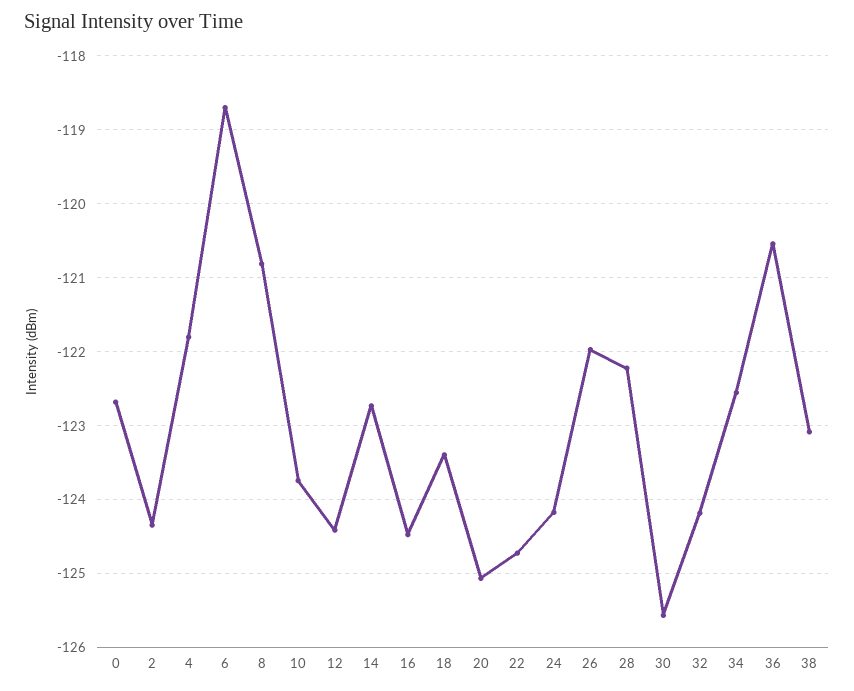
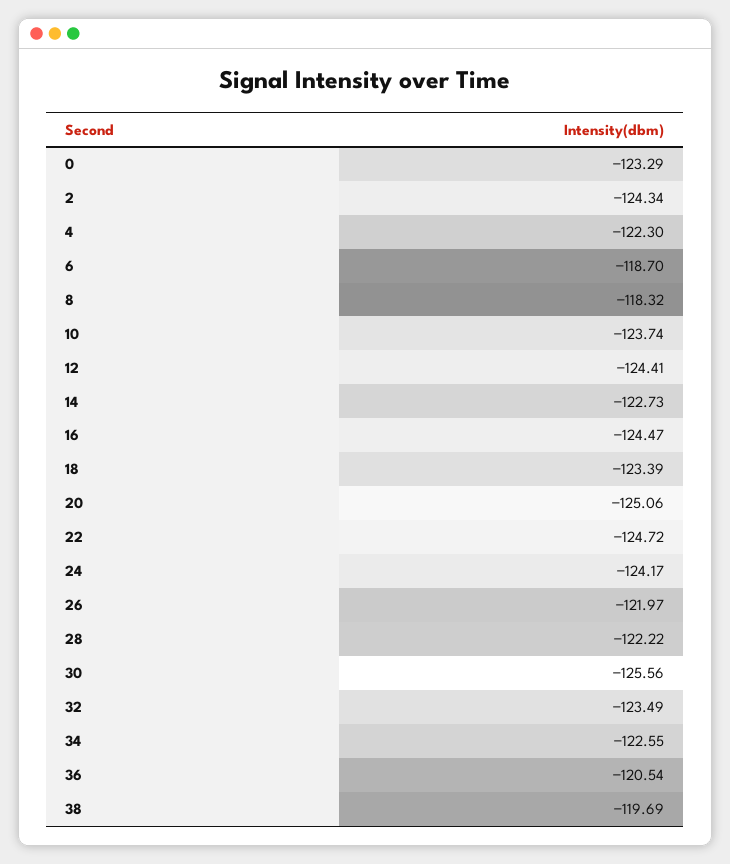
0: -122.7 -> -123.29
4: -121.8 -> -122.3
8: -120.8 -> -118.32
32: -124.2 -> -123.49
38: -123.1 -> -119.69

